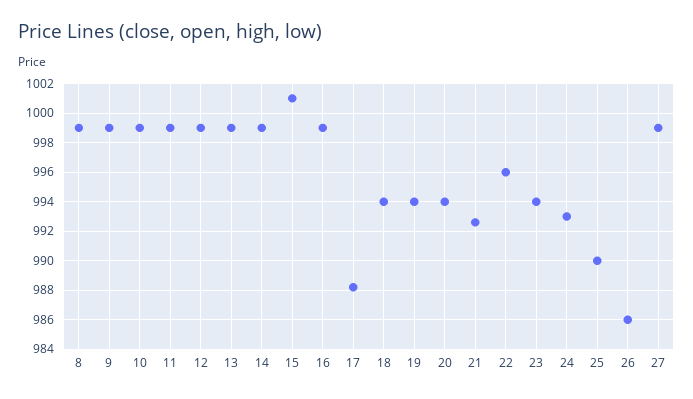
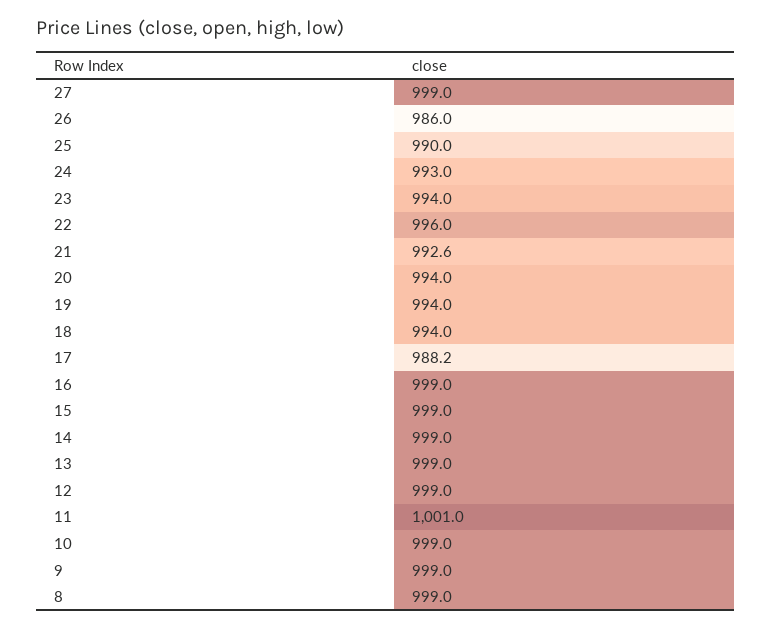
11: 999 -> 1001
15: 1001 -> 999

